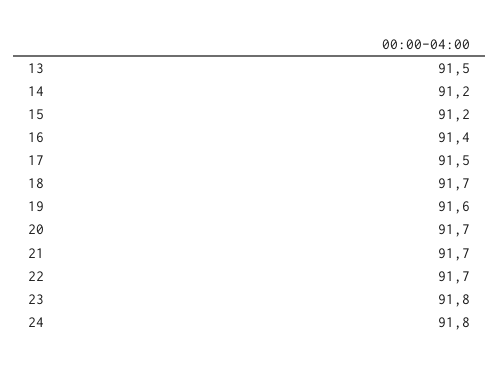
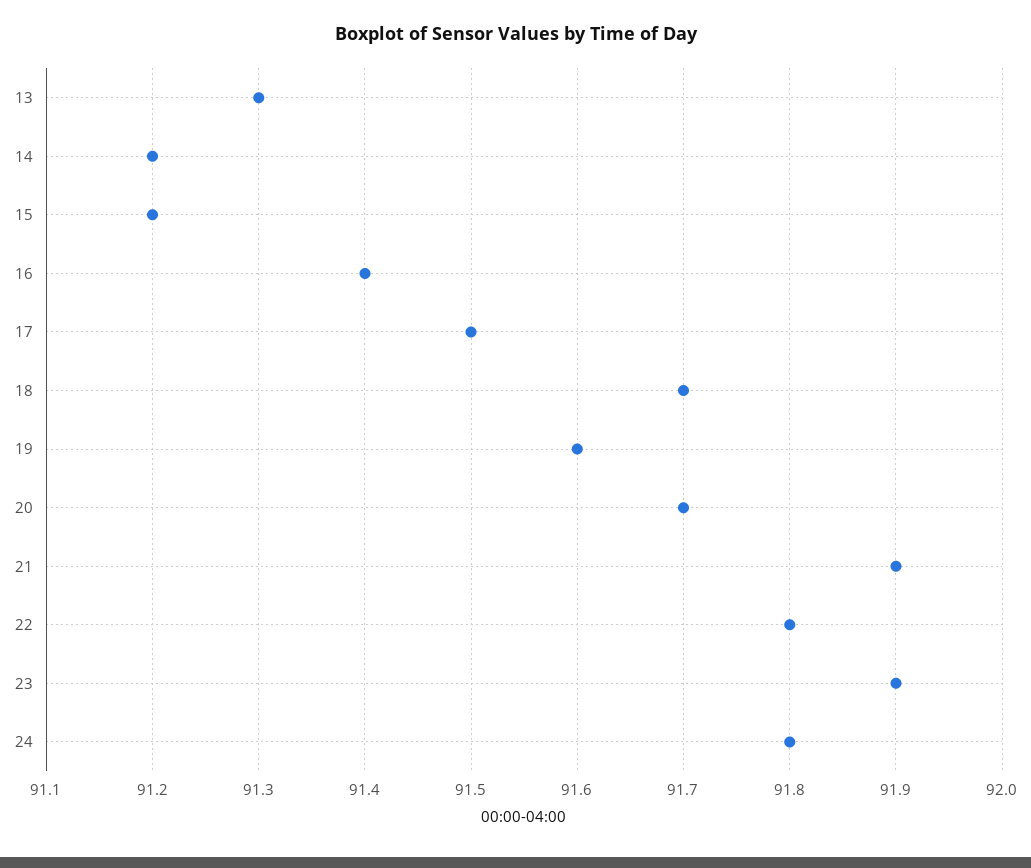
13: 91.5 -> 91.3
21: 91.7 -> 91.9
22: 91.7 -> 91.8
23: 91.8 -> 91.9

